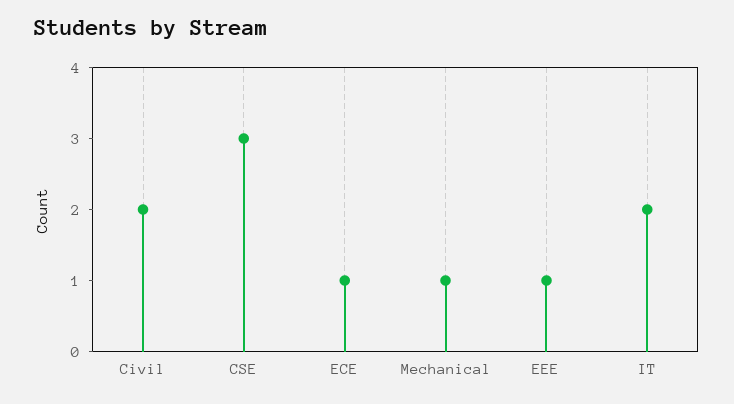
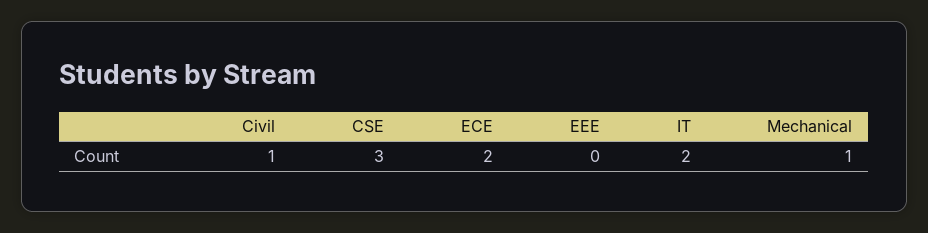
Civil: 2 -> 1
ECE: 1 -> 2
EEE: 1 -> 0

